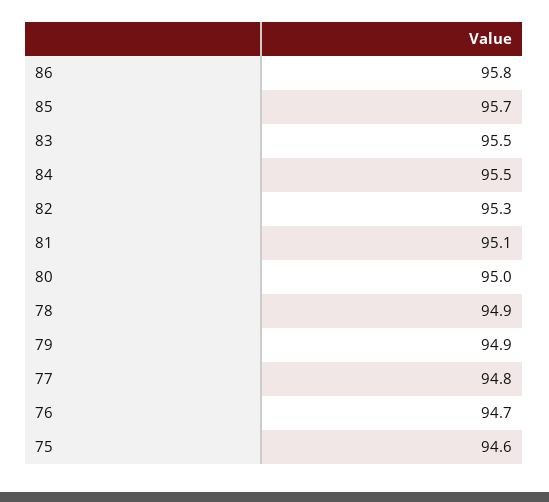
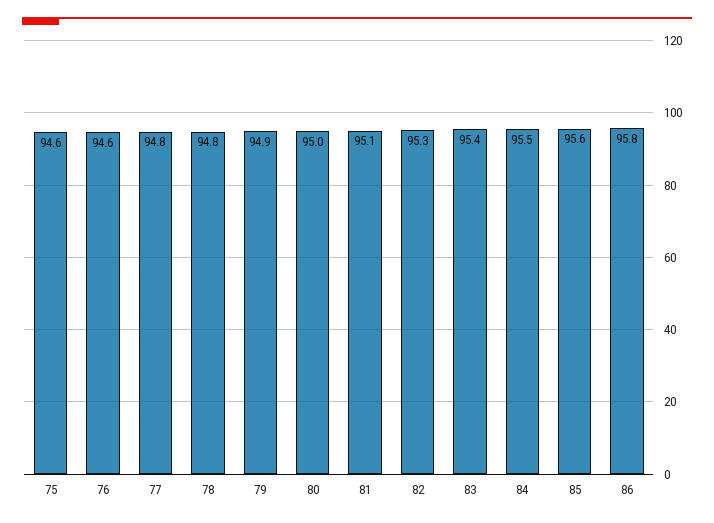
85: 95.7 -> 95.6
83: 95.5 -> 95.4
78: 94.9 -> 94.8
76: 94.7 -> 94.6

